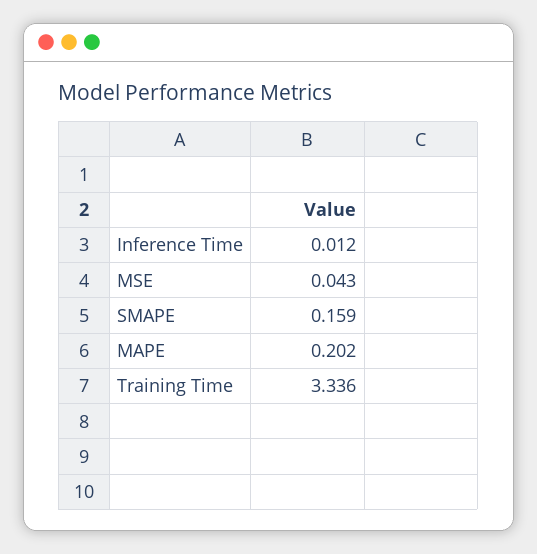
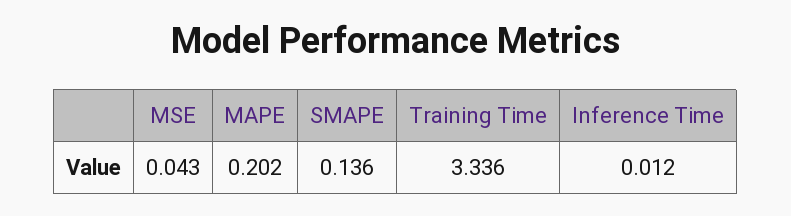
SMAPE: 0.159 -> 0.136

